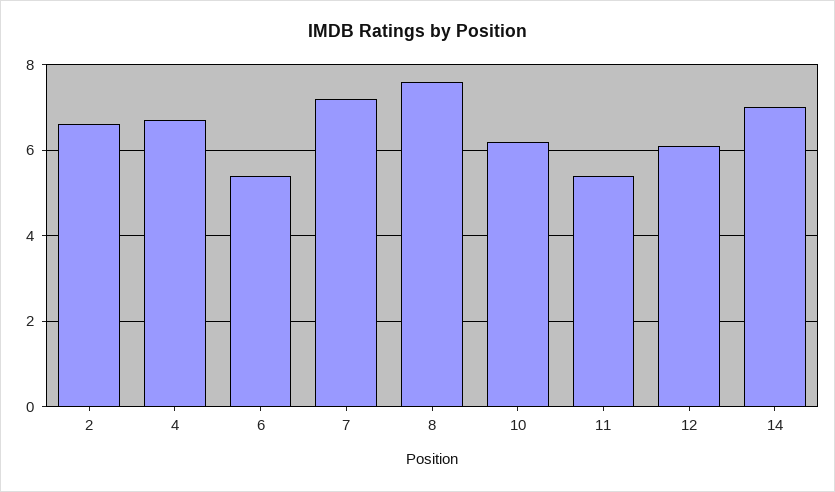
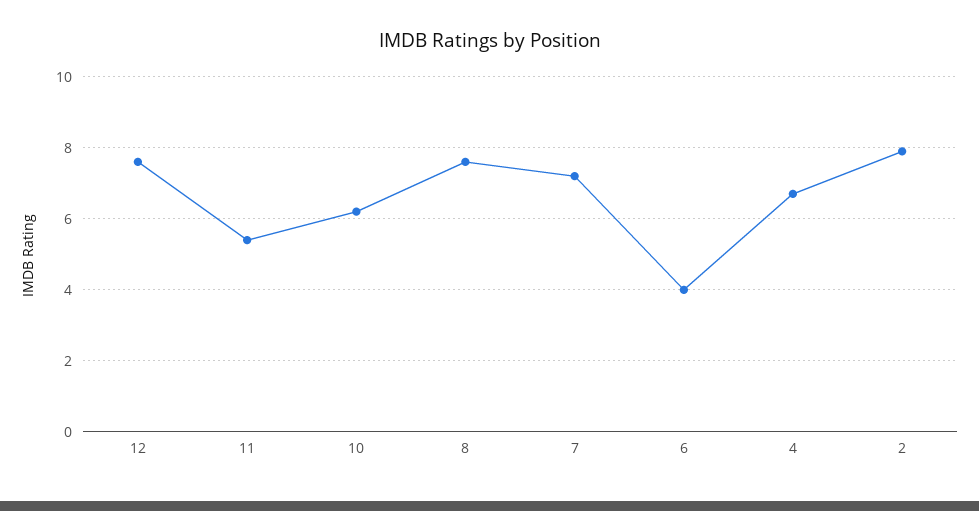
2: 6.5 -> 8
6: 5.5 -> 4
12: 6 -> 7.5
14: 7 -> none

